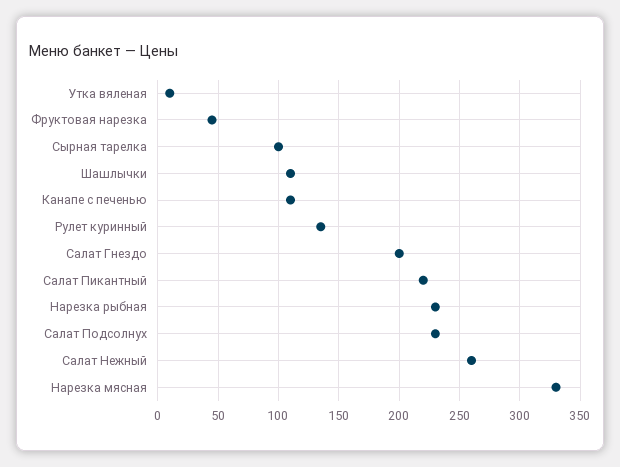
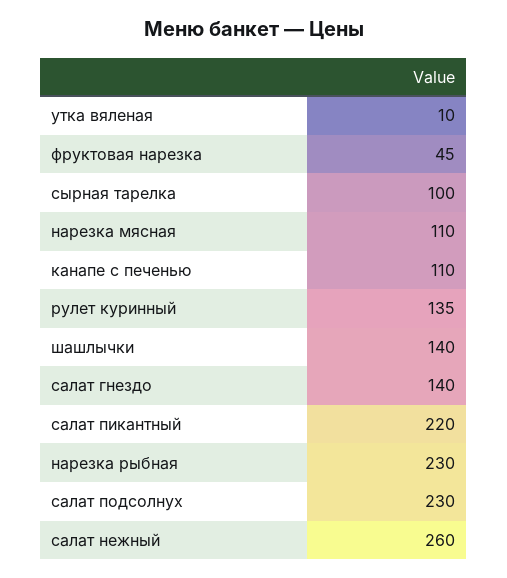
Шашлычки: 110 -> 140
Салат Гнездо: 200 -> 140
Нарезка мясная: 330 -> 110

